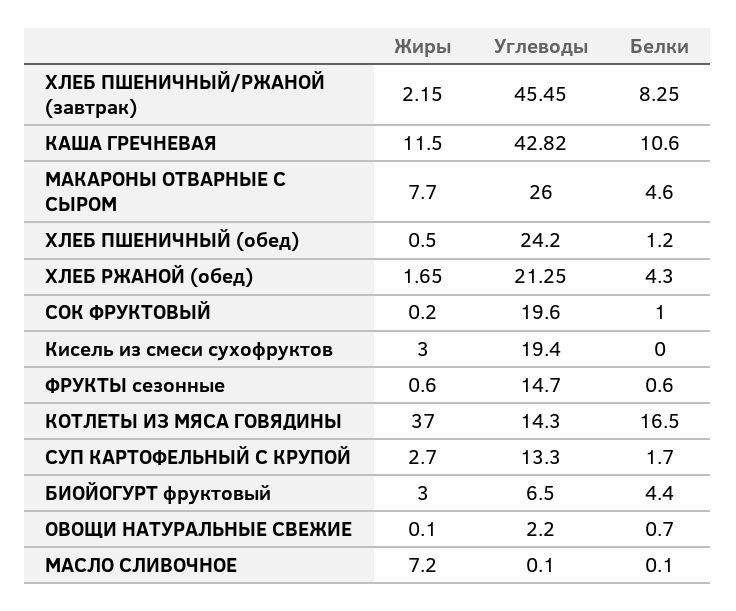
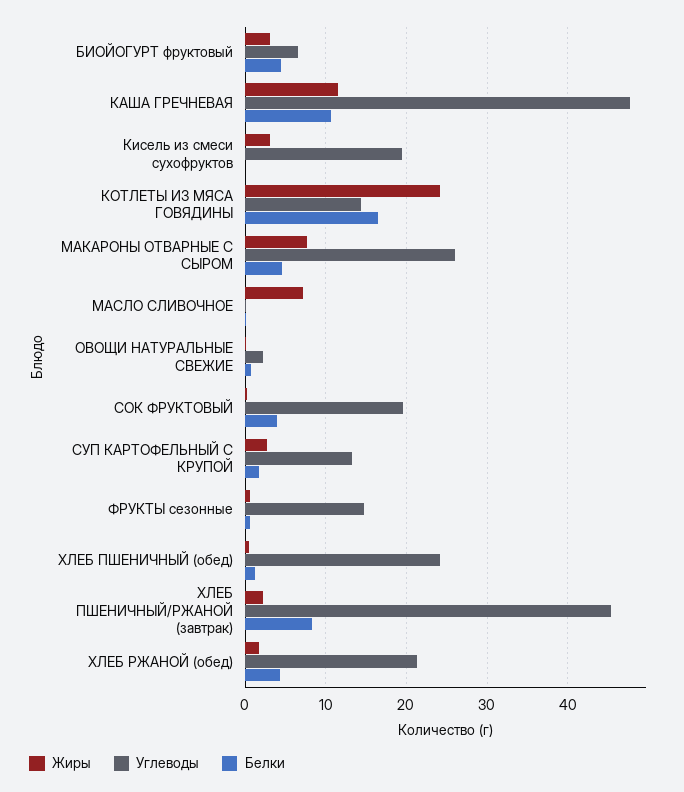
Углеводы, КАША ГРЕЧНЕВАЯ: 42.82 -> 48
Белки, СОК ФРУКТОВЫЙ: 1 -> 4
Жиры, КОТЛЕТЫ ИЗ МЯСА ГОВЯДИНЫ: 37 -> 24

